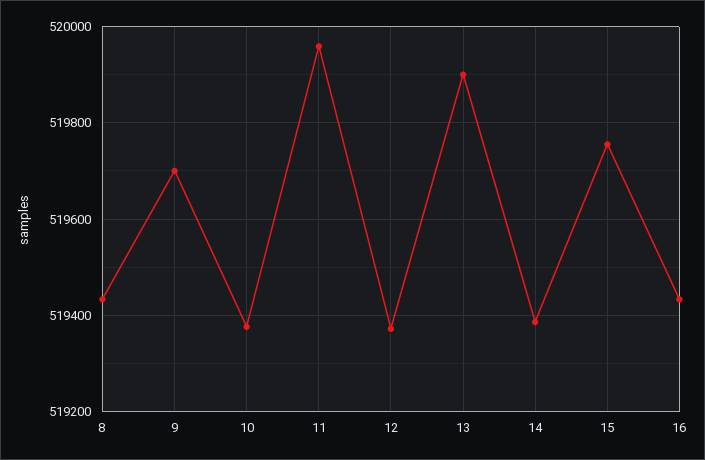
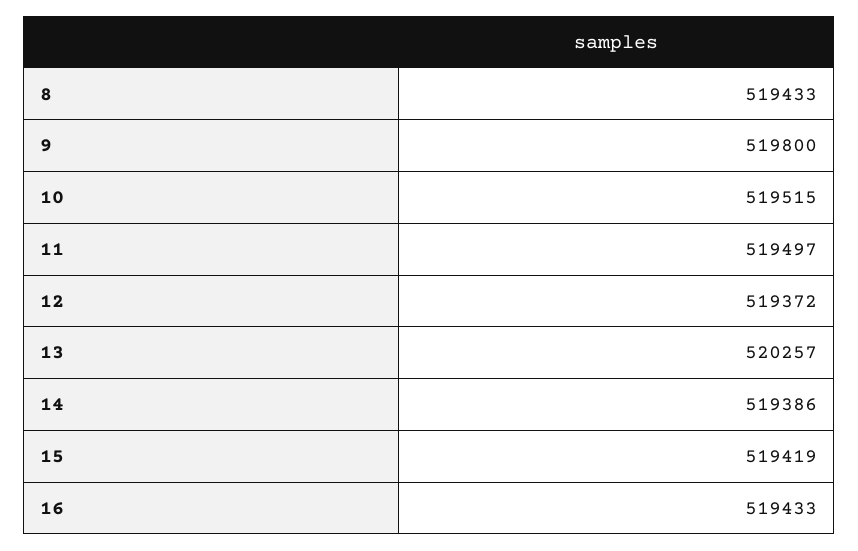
9: 519700 -> 519800
10: 519380 -> 519515
11: 519960 -> 519497
13: 519900 -> 520257
15: 519760 -> 519419

